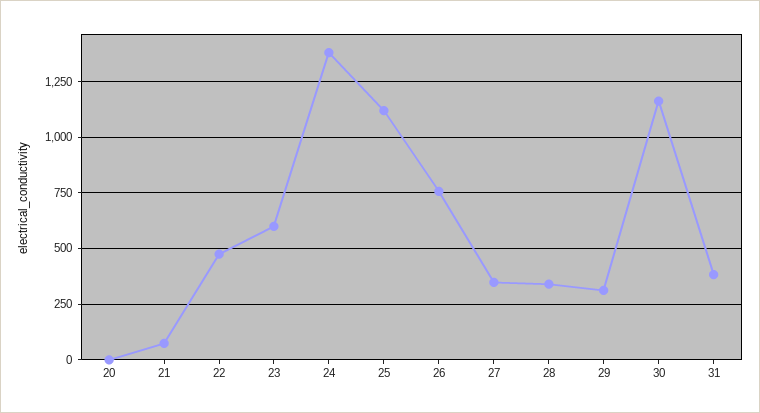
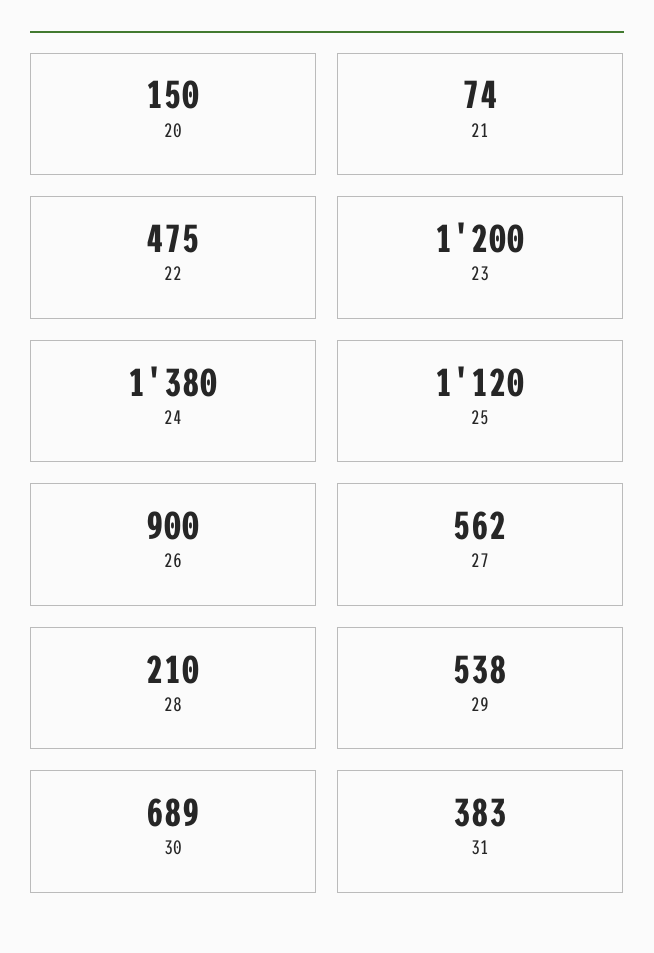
20: 0 -> 150
23: 600 -> 1200
26: 750 -> 900
27: 350 -> 562
28: 350 -> 210
29: 300 -> 538
30: 1150 -> 689

